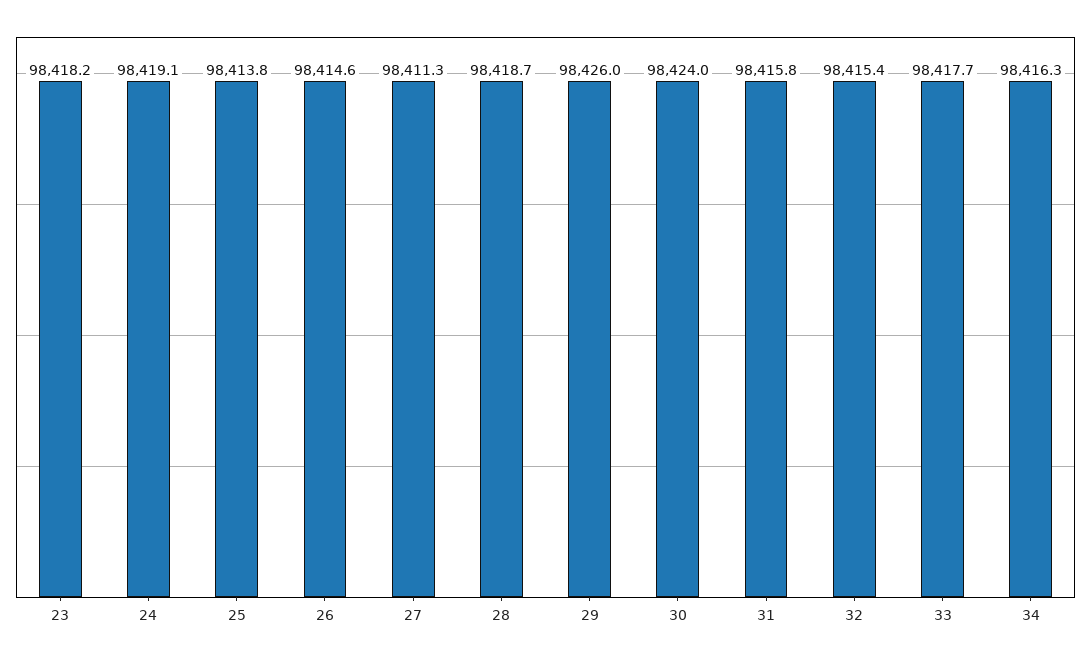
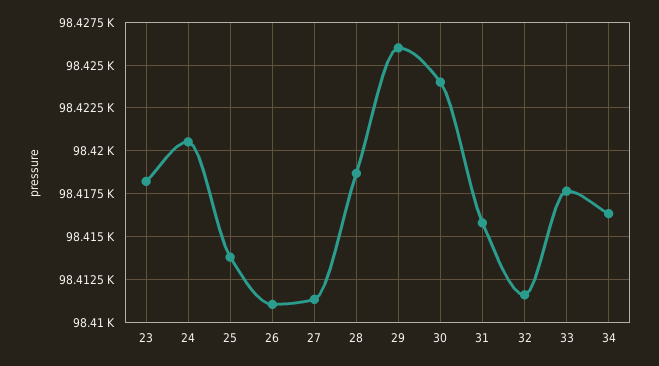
24: 98419.1 -> 98420.5
26: 98414.6 -> 98411
32: 98415.4 -> 98411.5

